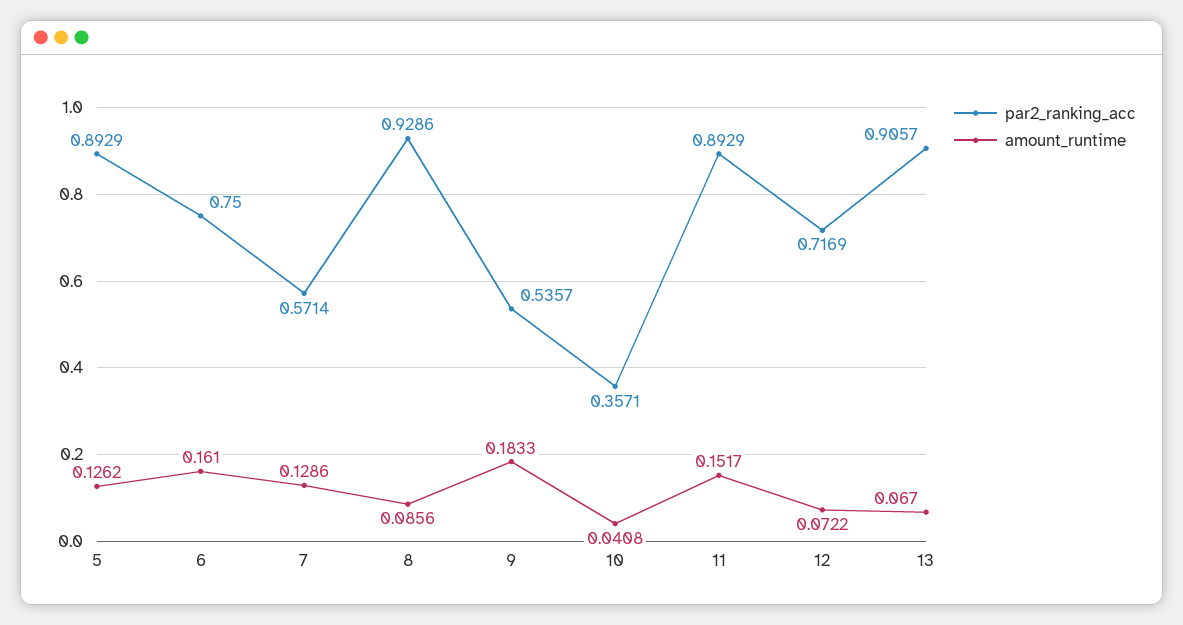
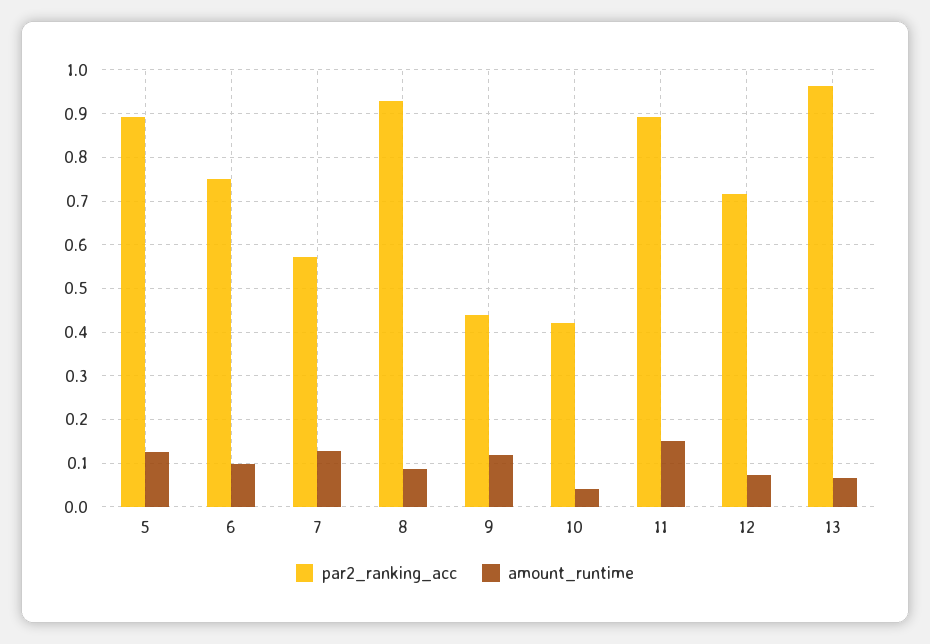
amount_runtime, 6: 0.161 -> 0.1
par2_ranking_acc, 9: 0.5357 -> 0.44
amount_runtime, 9: 0.1833 -> 0.12
par2_ranking_acc, 10: 0.3571 -> 0.42
par2_ranking_acc, 13: 0.9057 -> 0.96

